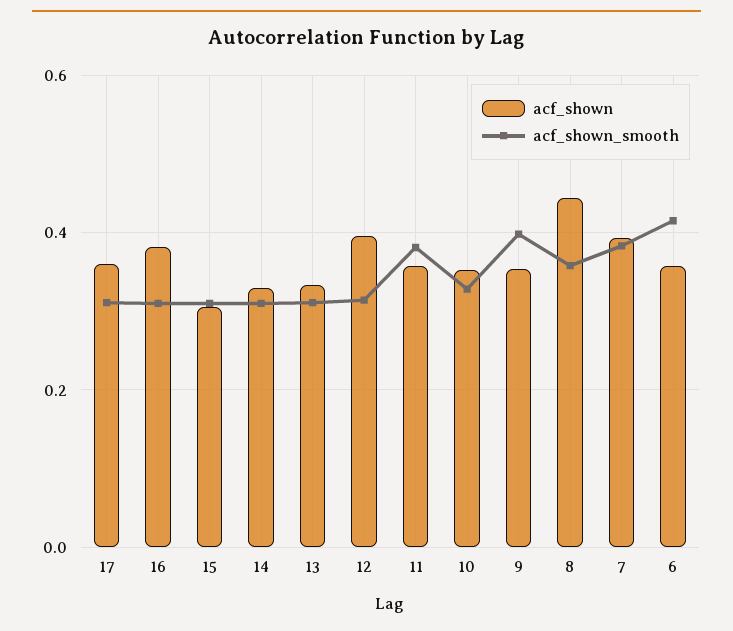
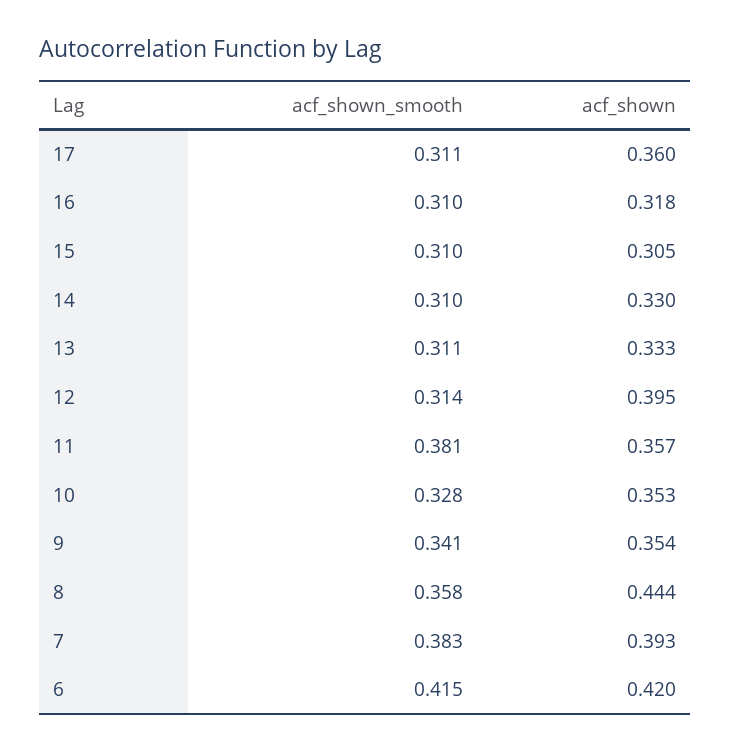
acf_shown, 16: 0.38 -> 0.318
acf_shown_smooth, 9: 0.4 -> 0.341
acf_shown, 6: 0.36 -> 0.42

